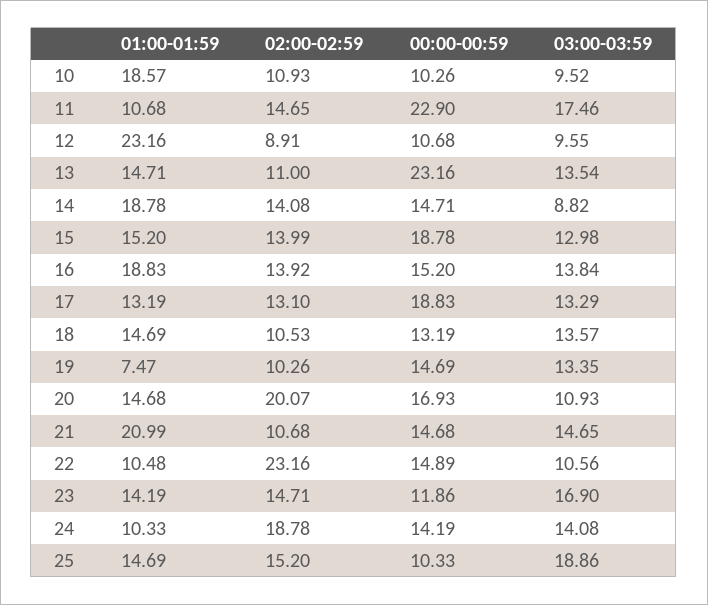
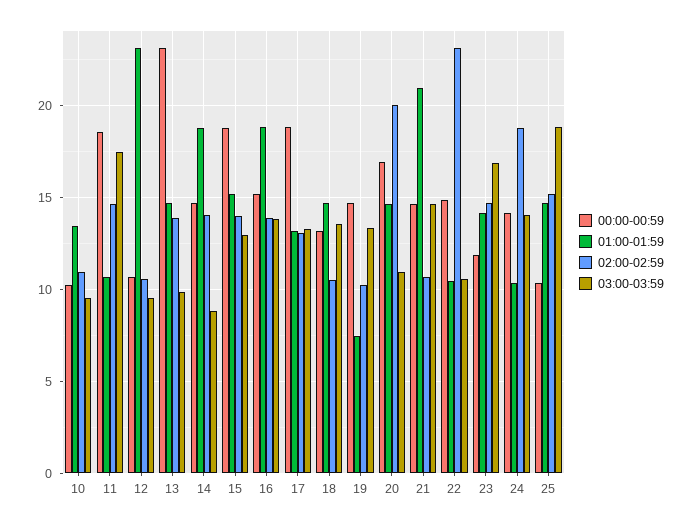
01:00-01:59, 10: 18.57 -> 13.5
00:00-00:59, 11: 22.9 -> 18.5
02:00-02:59, 12: 8.91 -> 10.5
02:00-02:59, 13: 11 -> 14
03:00-03:59, 13: 13.54 -> 10

